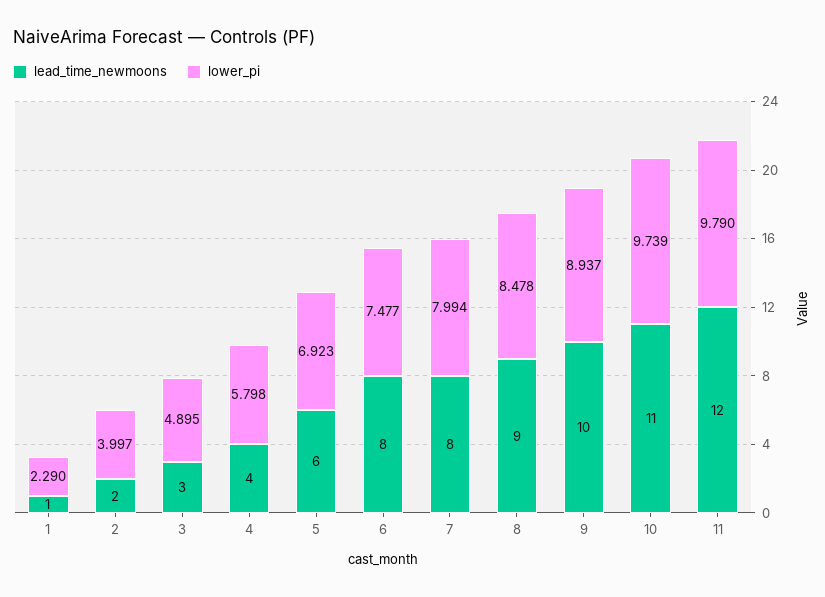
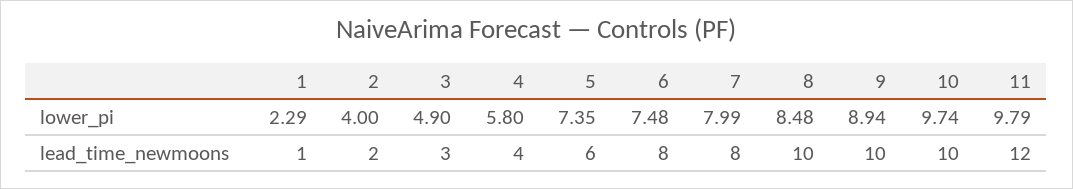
lower_pi, 5: 6.923 -> 7.35
lead_time_newmoons, 8: 9 -> 10
lead_time_newmoons, 10: 11 -> 10

